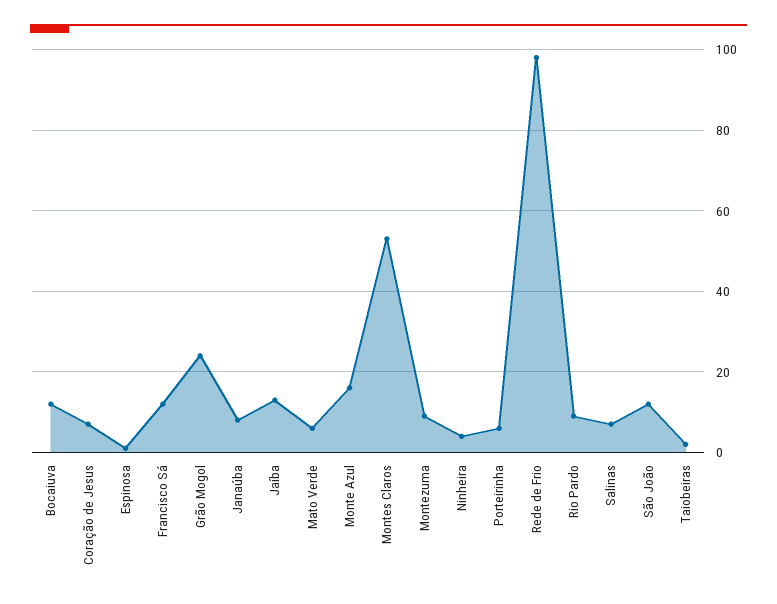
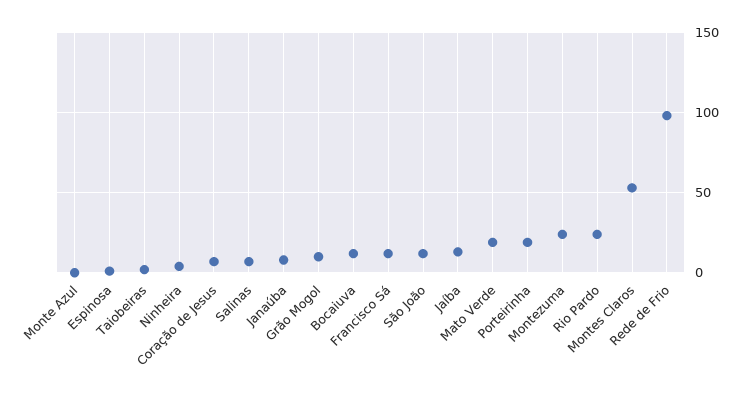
Grão Mogol: 25 -> 10
Mato Verde: 5 -> 20
Monte Azul: 15 -> 0
Montezuma: 10 -> 25
Porteirinha: 5 -> 20
Rio Pardo: 10 -> 25

